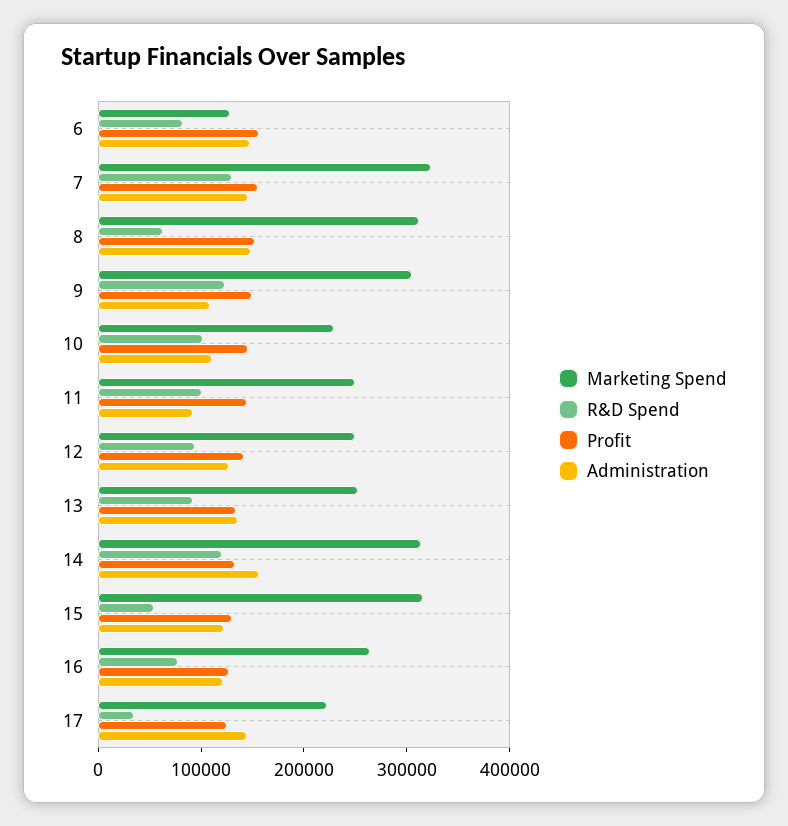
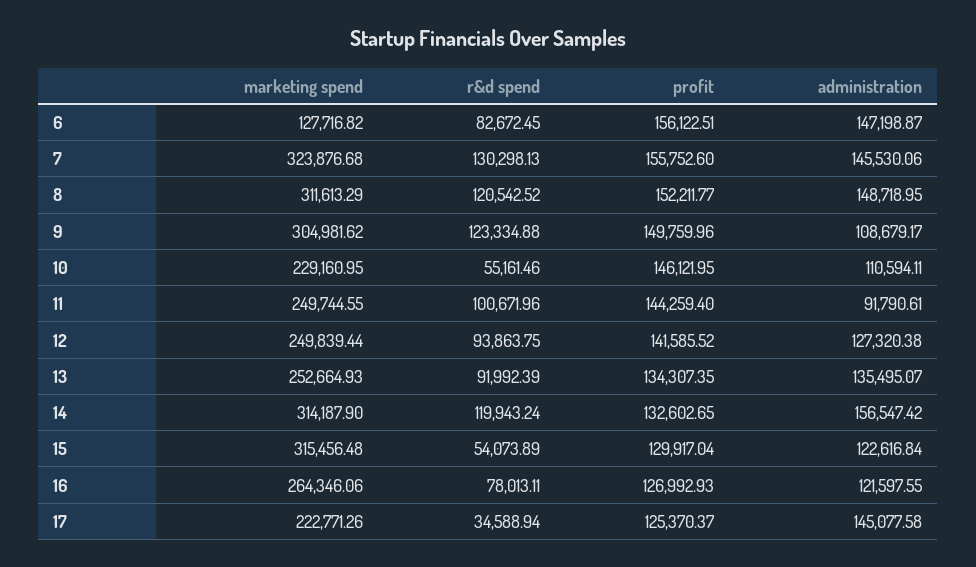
R&D Spend, 8: 60000 -> 120542.52
R&D Spend, 10: 100000 -> 55161.46

